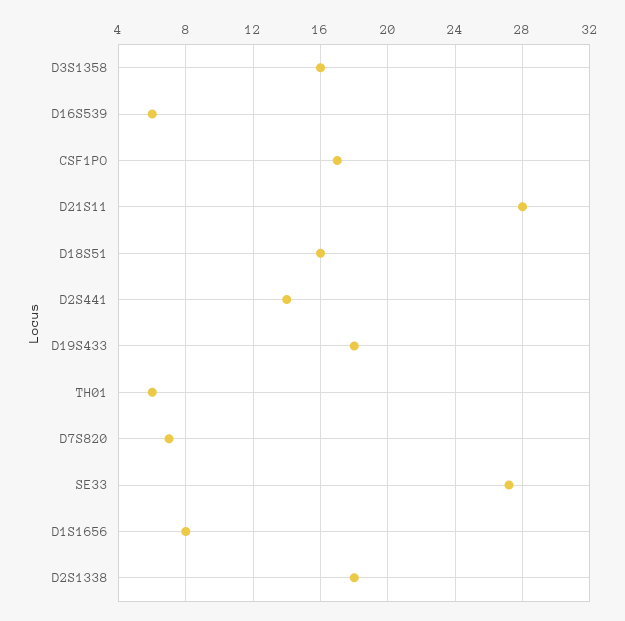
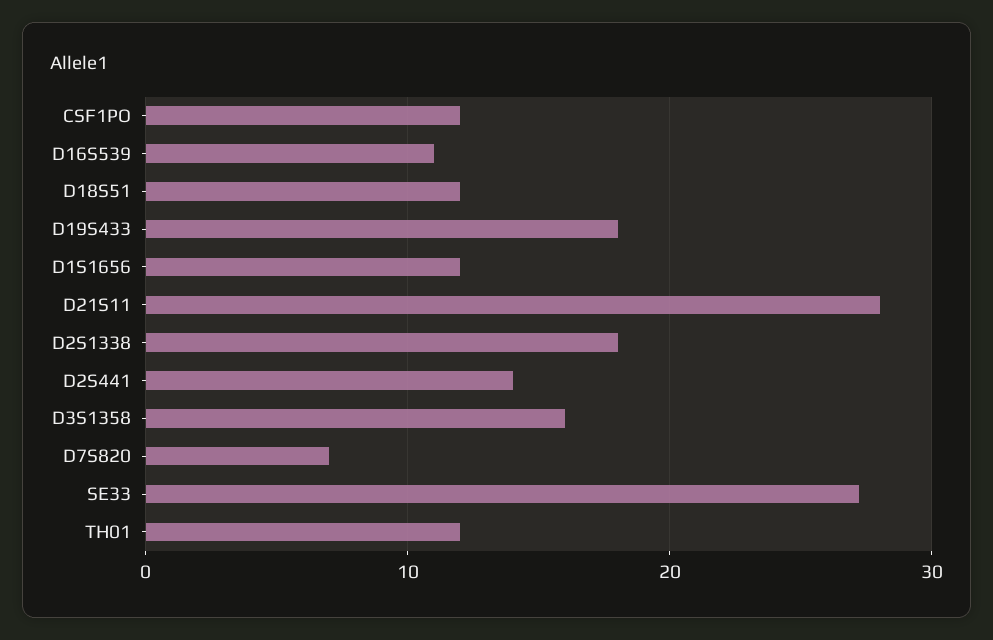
D16S539: 6 -> 11
CSF1PO: 17 -> 12
D18S51: 16 -> 12
TH01: 6 -> 12
D1S1656: 8 -> 12

